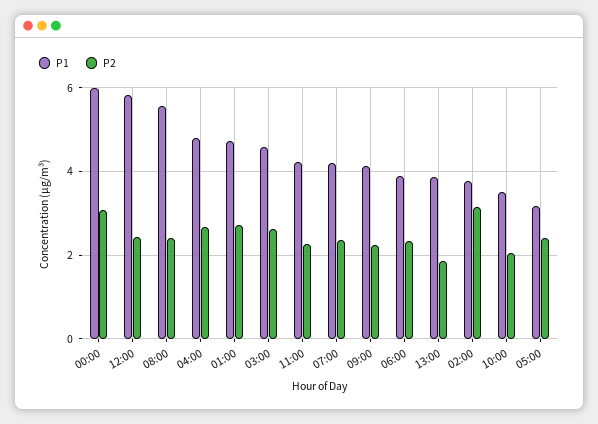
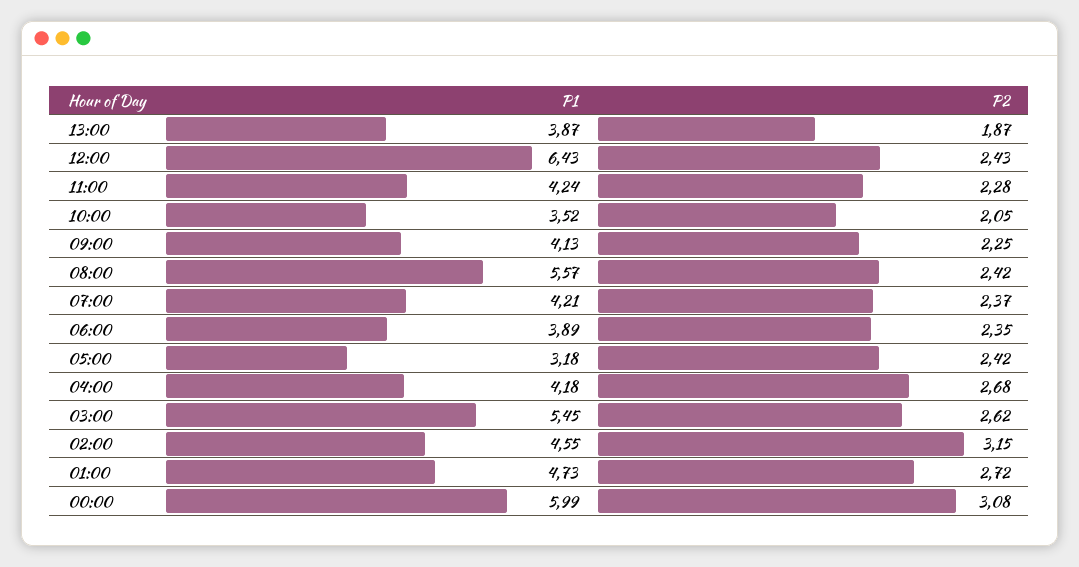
P1, 12:00: 5.8 -> 6.43
P1, 04:00: 4.8 -> 4.18
P1, 03:00: 4.6 -> 5.45
P1, 02:00: 3.8 -> 4.55

